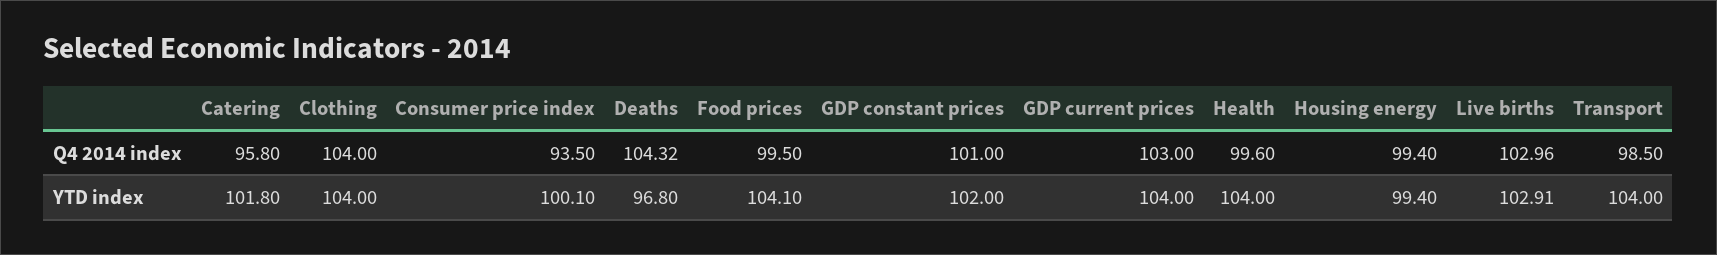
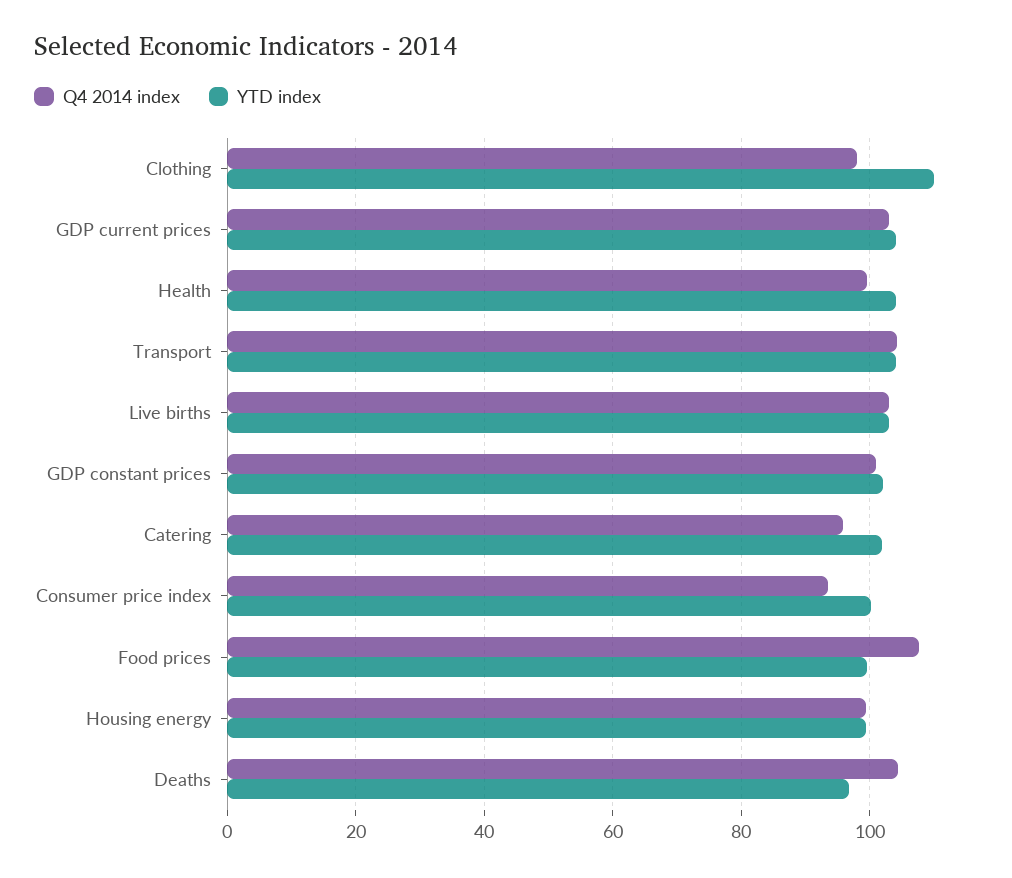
Q4 2014 index, Clothing: 104 -> 98
Q4 2014 index, Food prices: 99.5 -> 108
Q4 2014 index, Transport: 98.5 -> 104
YTD index, Clothing: 104 -> 110
YTD index, Food prices: 104.1 -> 100

